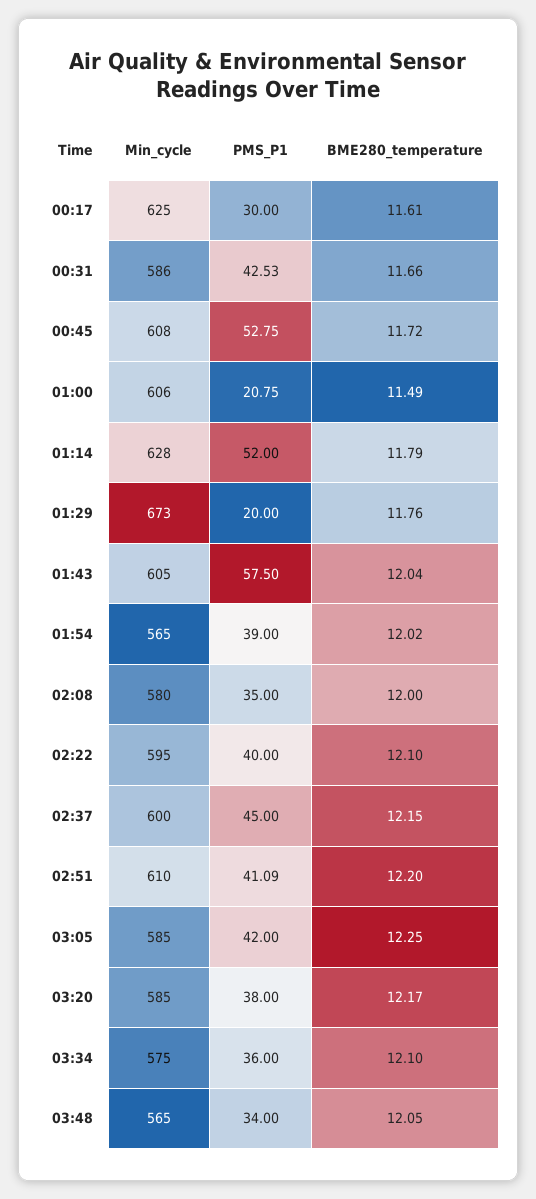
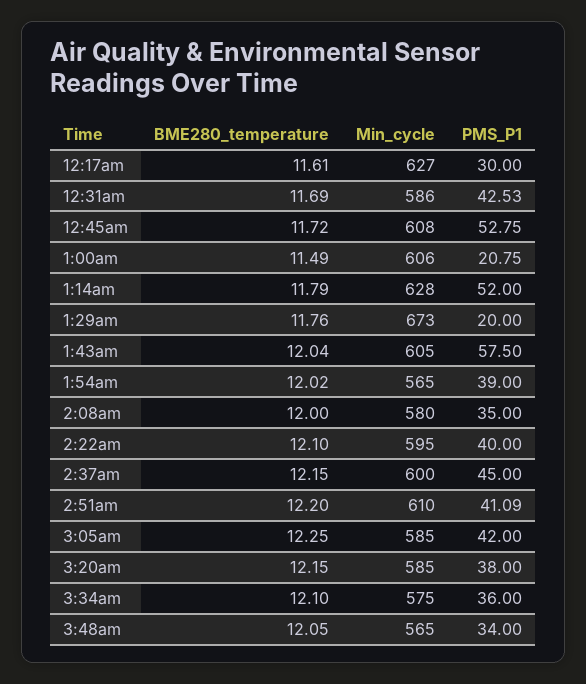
Min_cycle, 00:17: 625 -> 627
BME280_temperature, 00:31: 11.66 -> 11.69
BME280_temperature, 03:20: 12.17 -> 12.15

